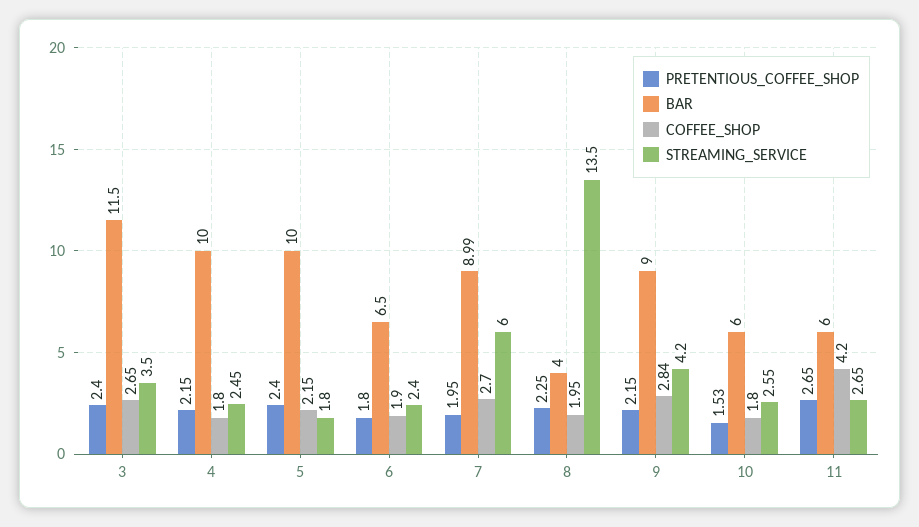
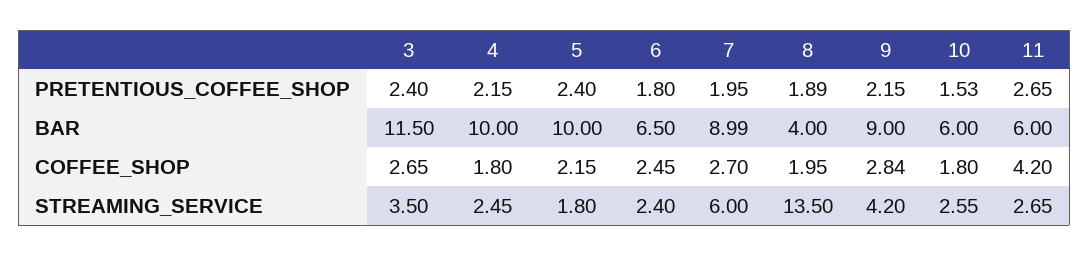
COFFEE_SHOP, 6: 1.9 -> 2.45
PRETENTIOUS_COFFEE_SHOP, 8: 2.25 -> 1.89

